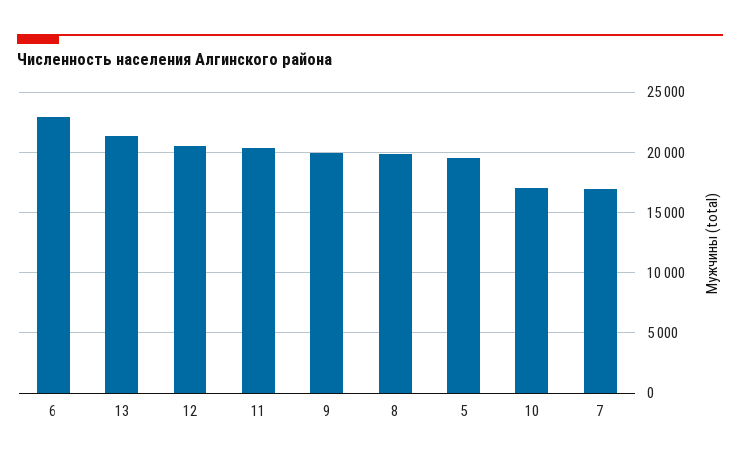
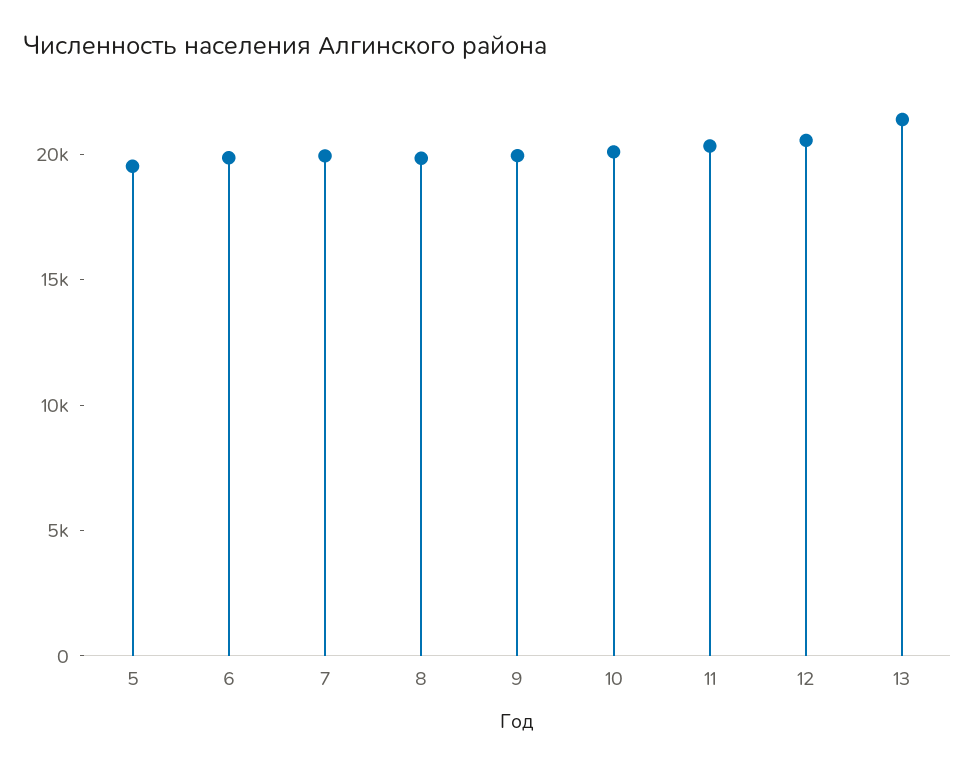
6: 23000 -> 20000
10: 17000 -> 20000
7: 17000 -> 20000

